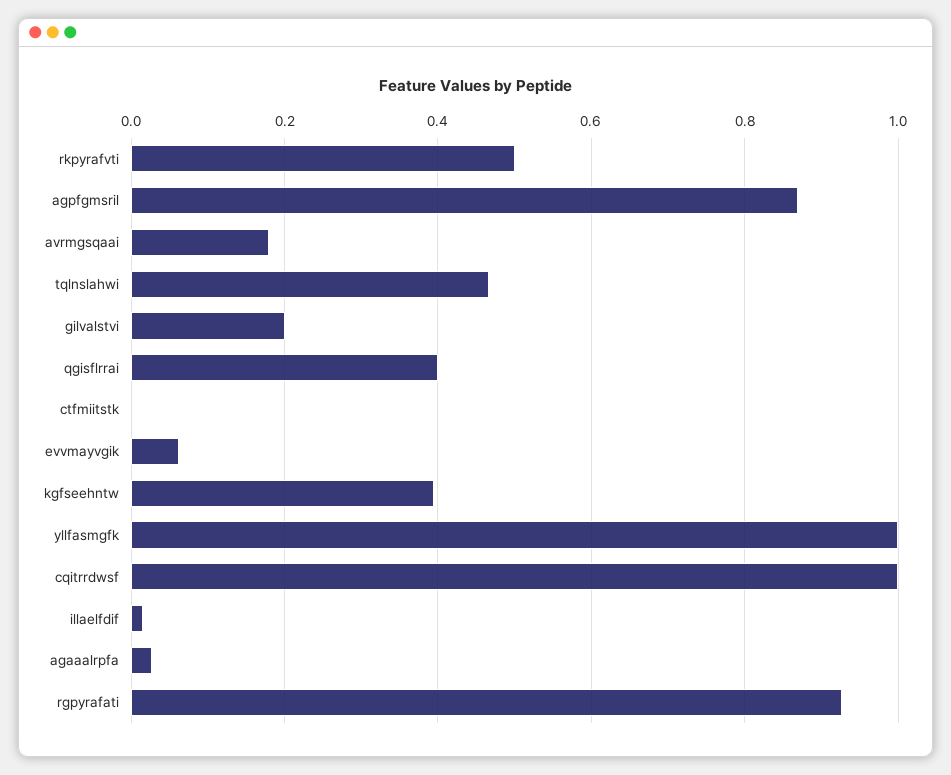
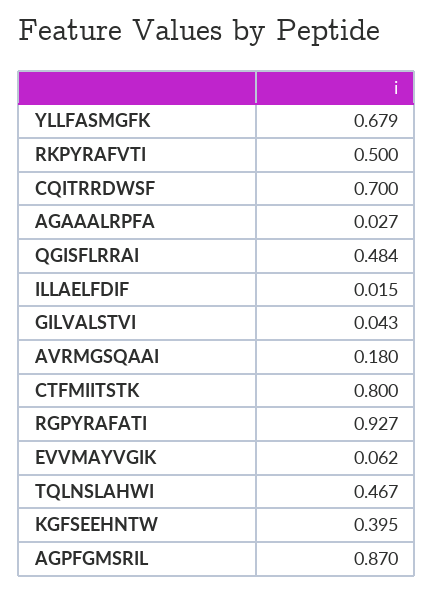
gilvalstvi: 0.2 -> 0.043
qgisflrrai: 0.4 -> 0.484
ctfmiitstk: 0 -> 0.8
yllfasmgfk: 1 -> 0.679
cqitrrdwsf: 1 -> 0.7

